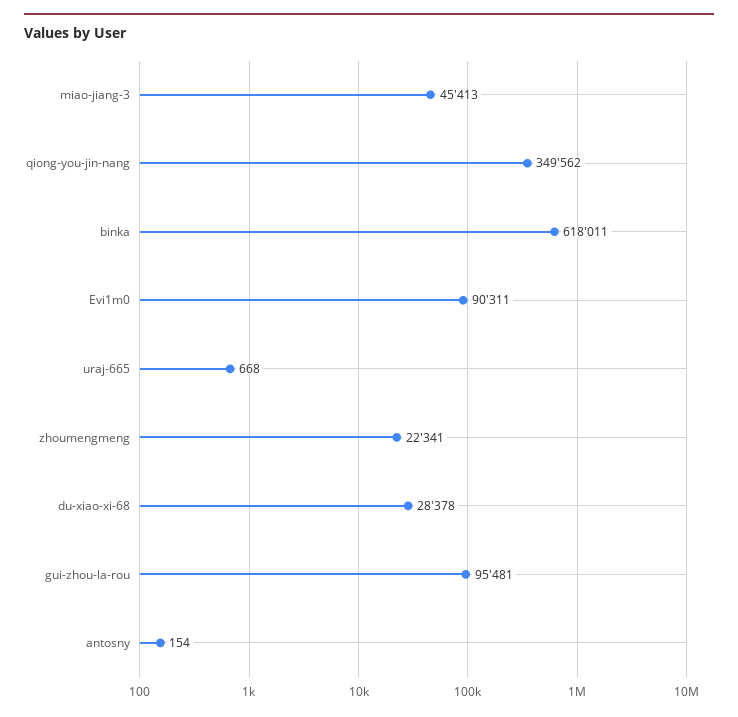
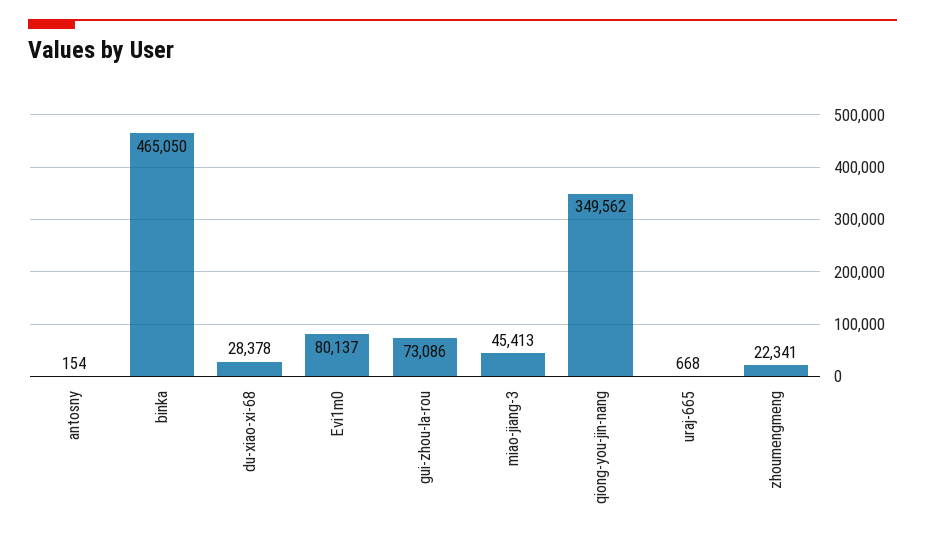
binka: 618011 -> 465050
Evi1m0: 90311 -> 80137
gui-zhou-la-rou: 95481 -> 73086

